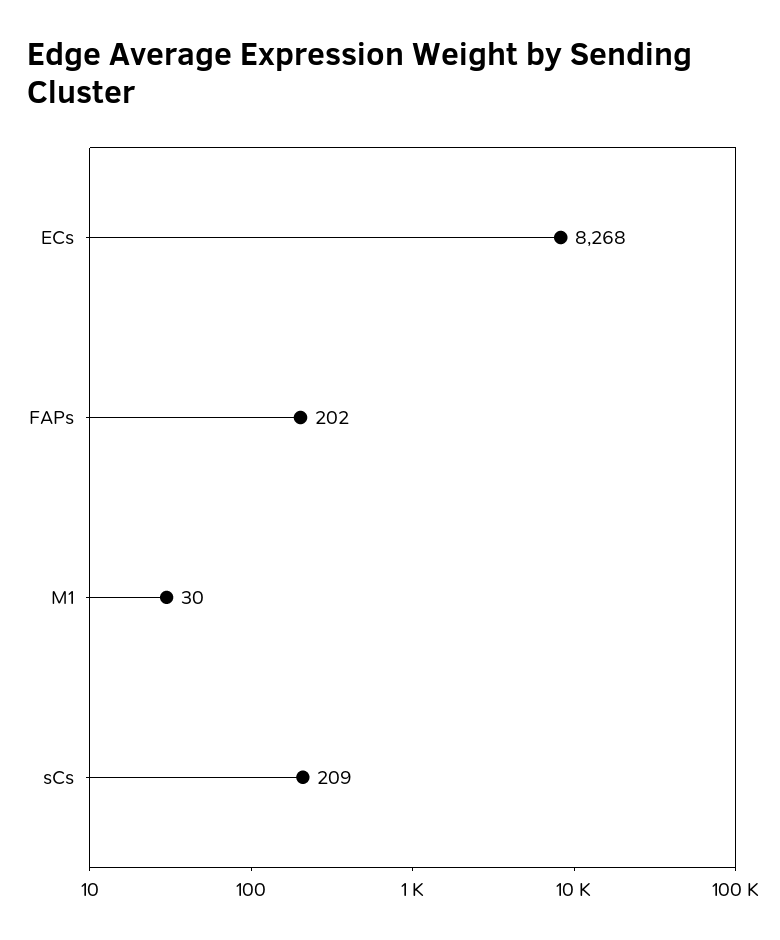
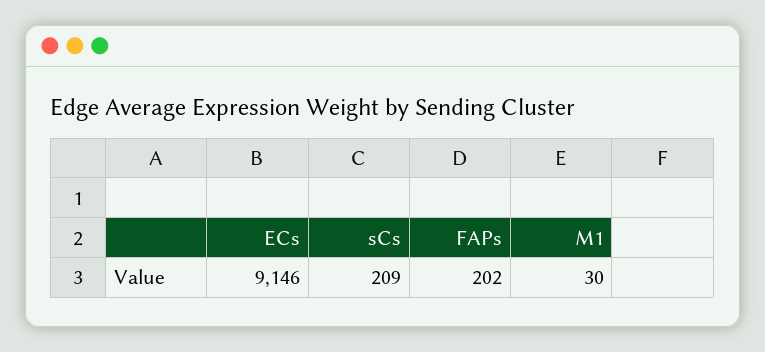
ECs: 8268 -> 9146

